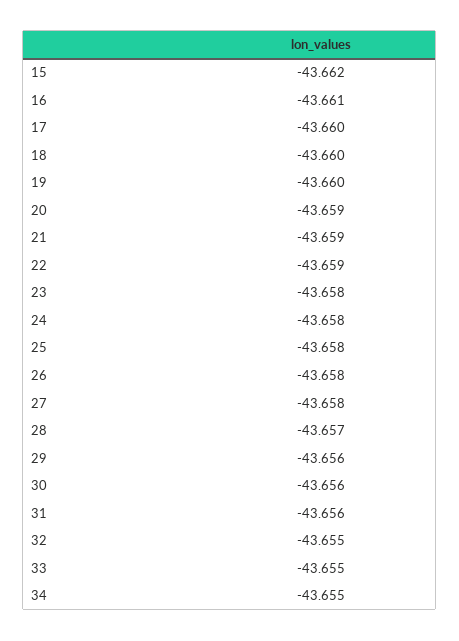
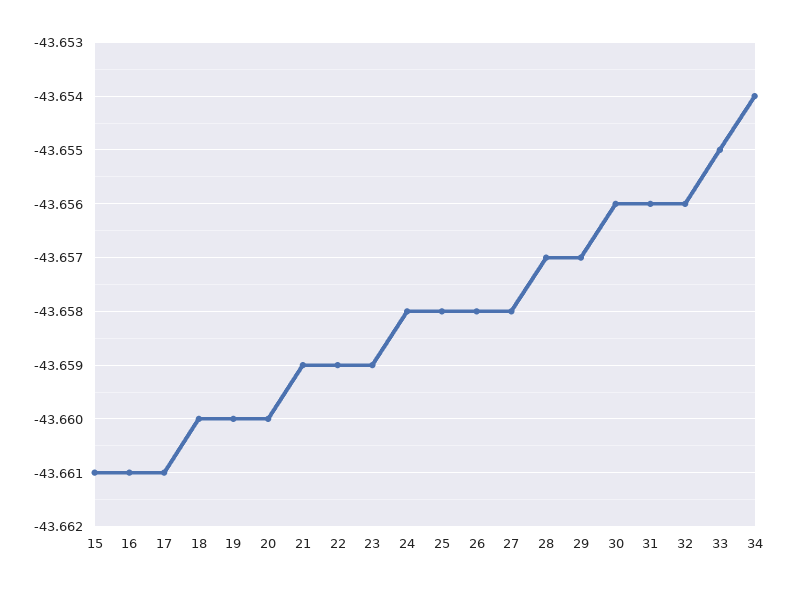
15: -43.662 -> -43.661
17: -43.66 -> -43.661
20: -43.659 -> -43.66
23: -43.658 -> -43.659
29: -43.656 -> -43.657
32: -43.655 -> -43.656
34: -43.655 -> -43.654

